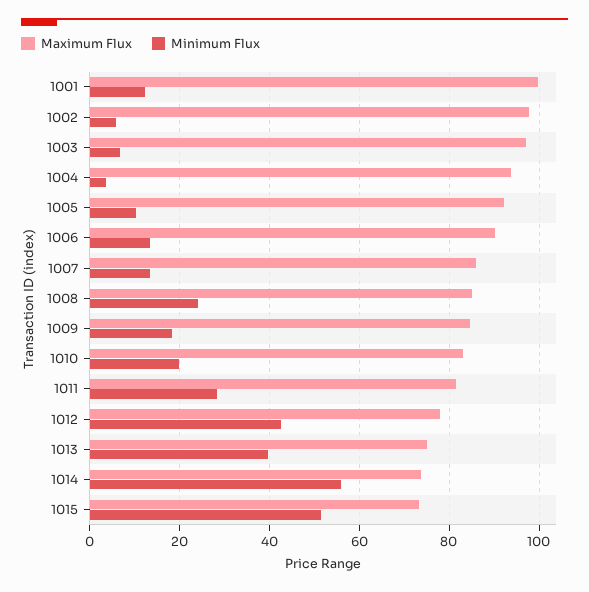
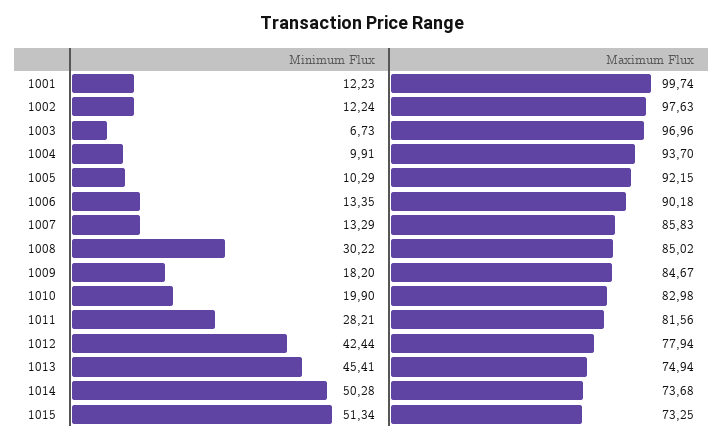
Minimum Flux, 1002: 6 -> 12.24
Minimum Flux, 1004: 4 -> 9.91
Minimum Flux, 1008: 24 -> 30.22
Minimum Flux, 1013: 40 -> 45.41
Minimum Flux, 1014: 56 -> 50.28

